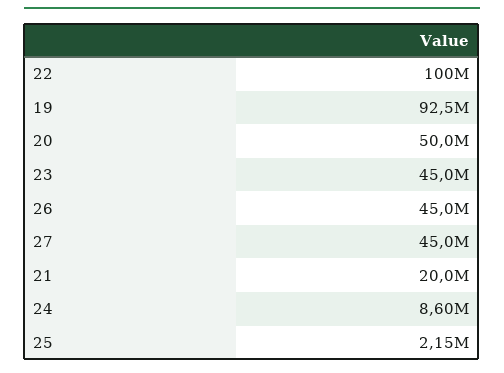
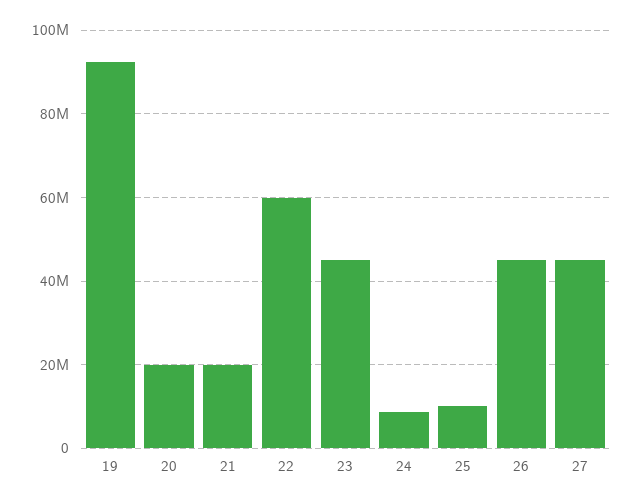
22: 100000000 -> 60000000
20: 50000000 -> 20000000
25: 2150000 -> 10000000

